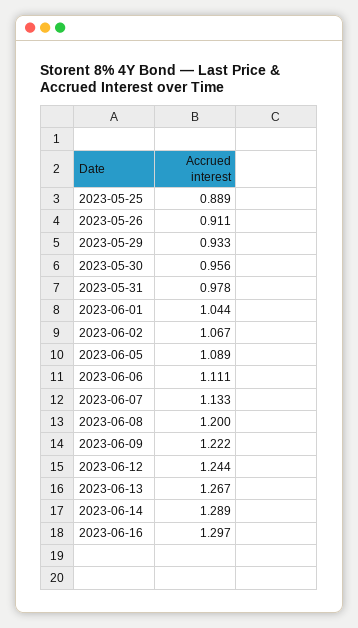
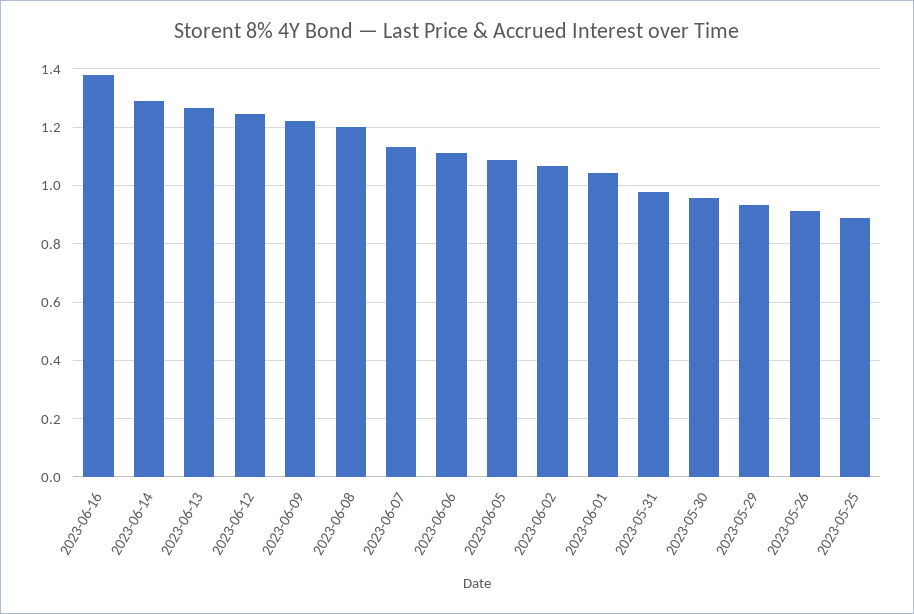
2023-06-16: 1.297 -> 1.375

